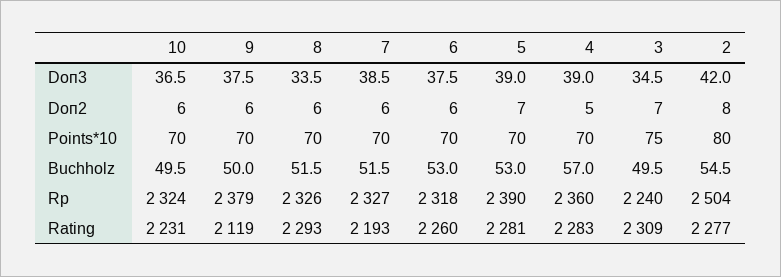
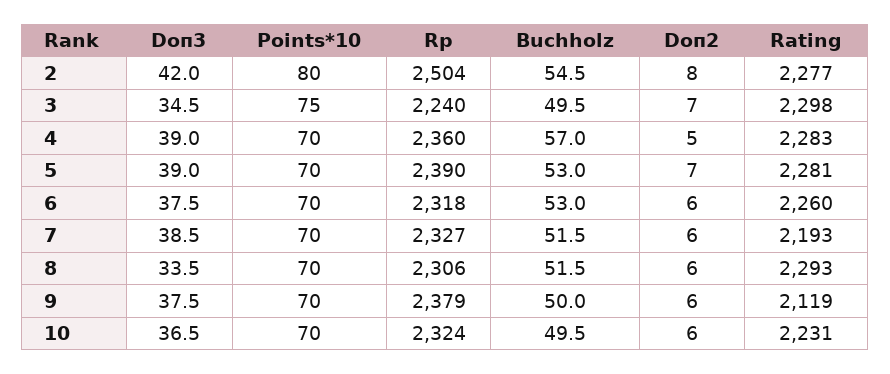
8, Rp: 2326 -> 2306
3, Rating: 2309 -> 2298

